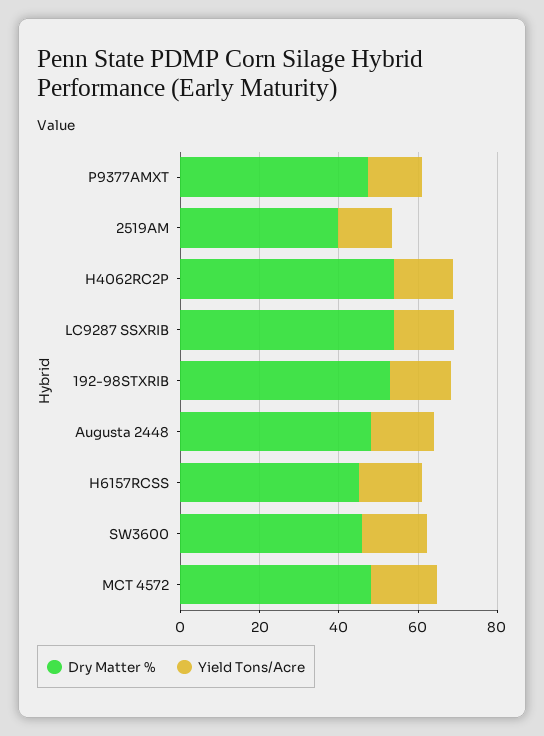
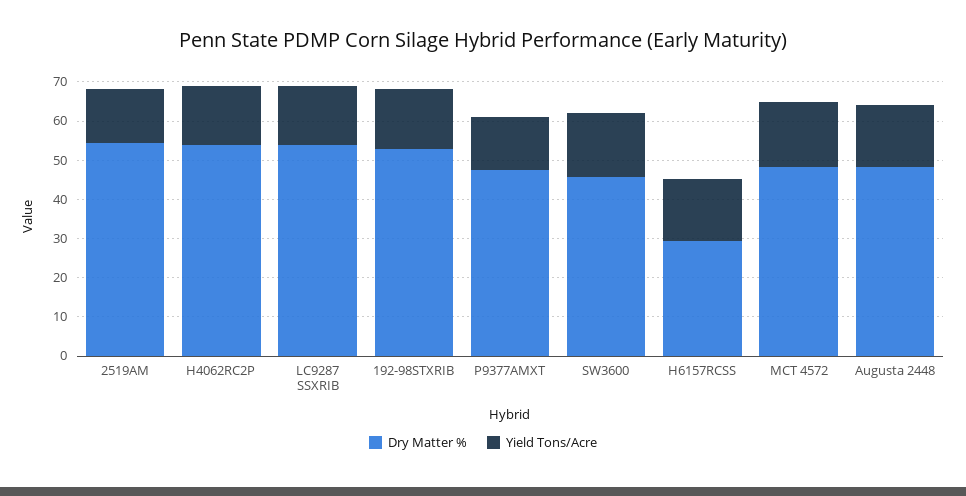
Dry Matter %, 2519AM: 40 -> 55
Dry Matter %, H6157RCSS: 45 -> 30

